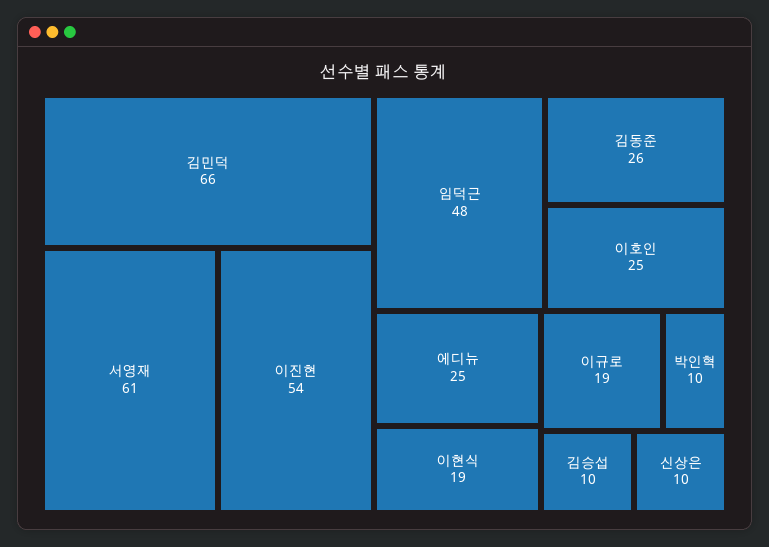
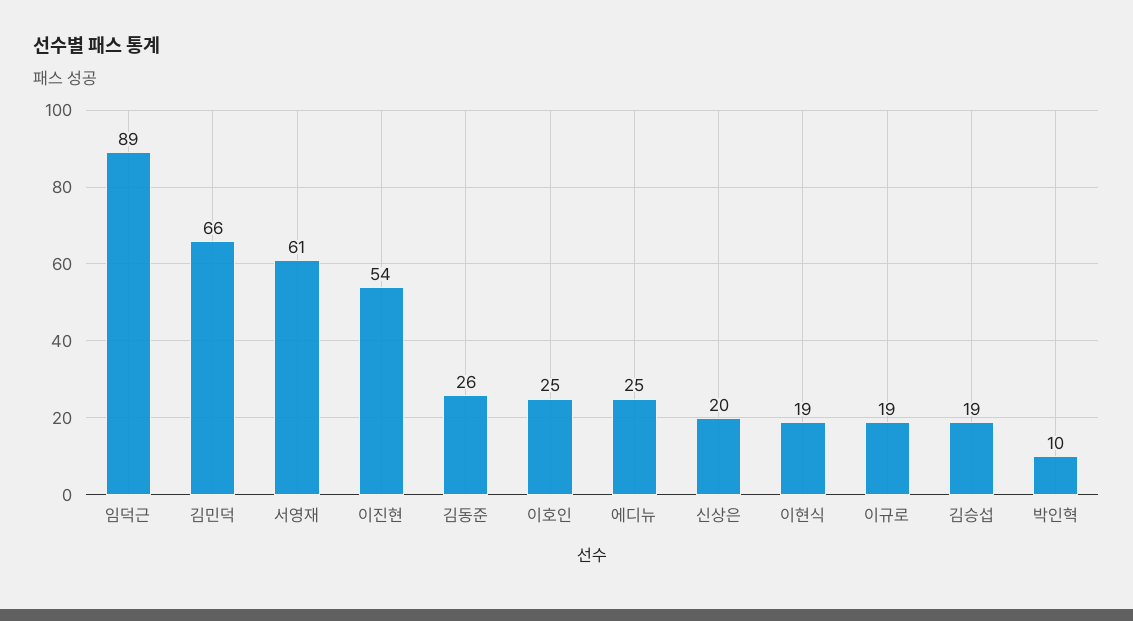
임덕근: 48 -> 89
김승섭: 10 -> 19
신상은: 10 -> 20

